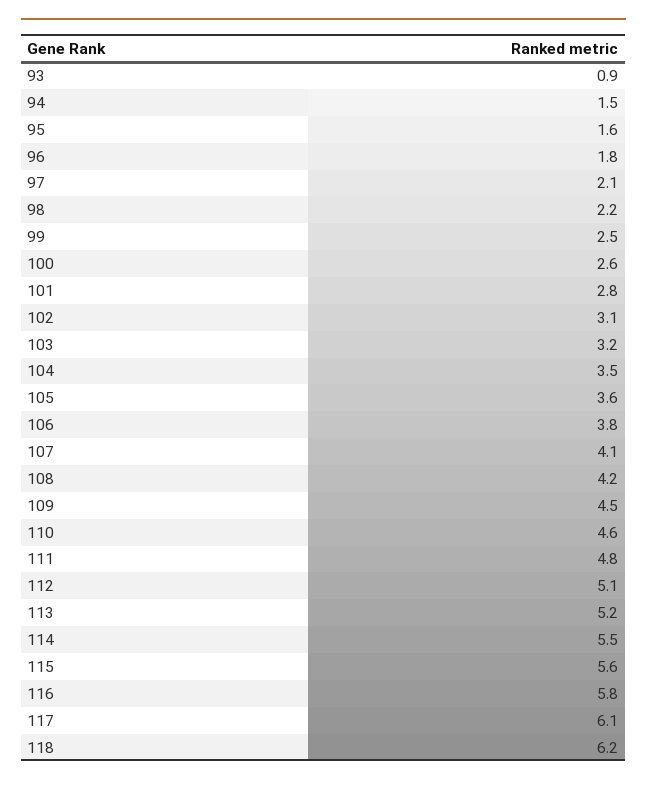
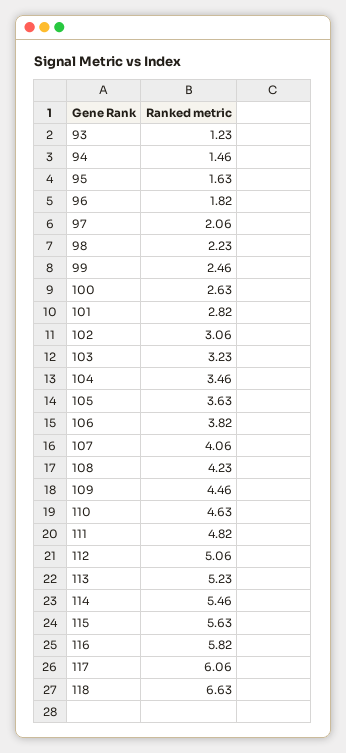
93: 0.9 -> 1.23
118: 6.2 -> 6.63

